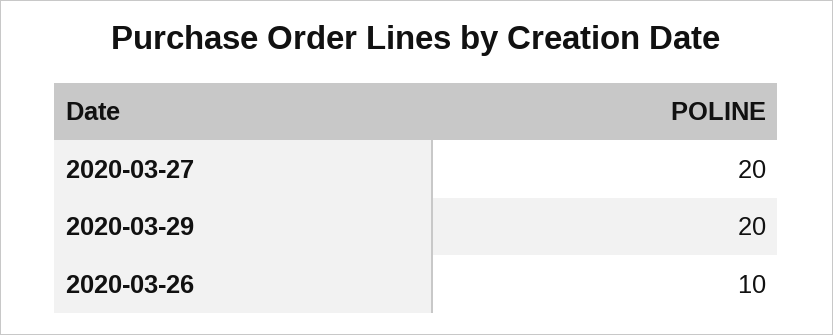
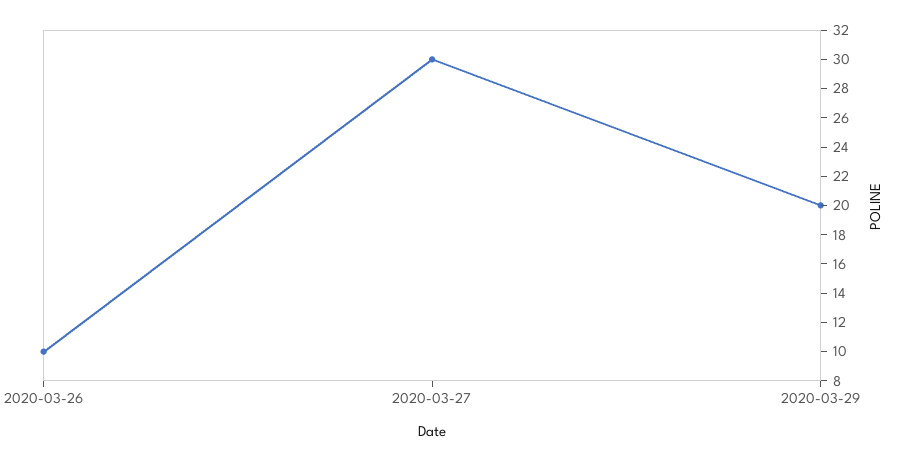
2020-03-27: 20 -> 30

